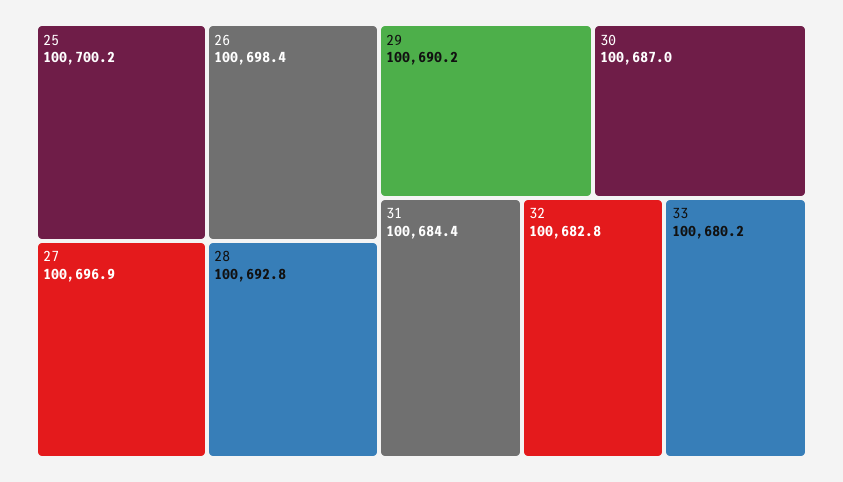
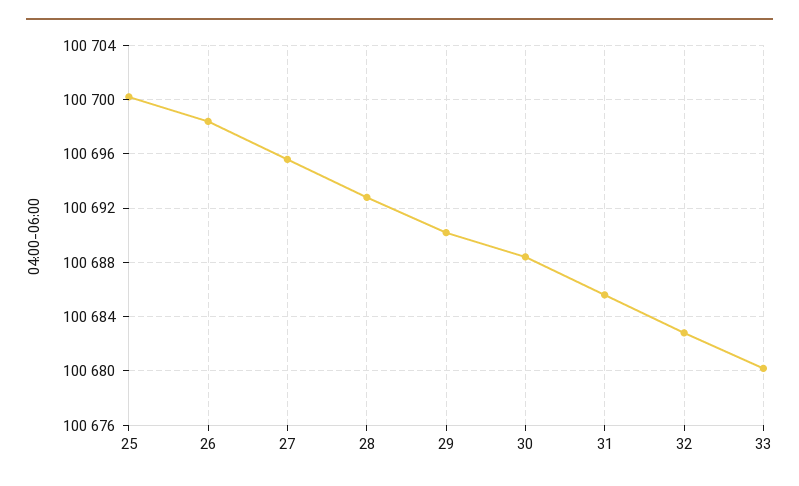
27: 100696.9 -> 100695.5
30: 100687 -> 100688.5
31: 100684.4 -> 100685.5

